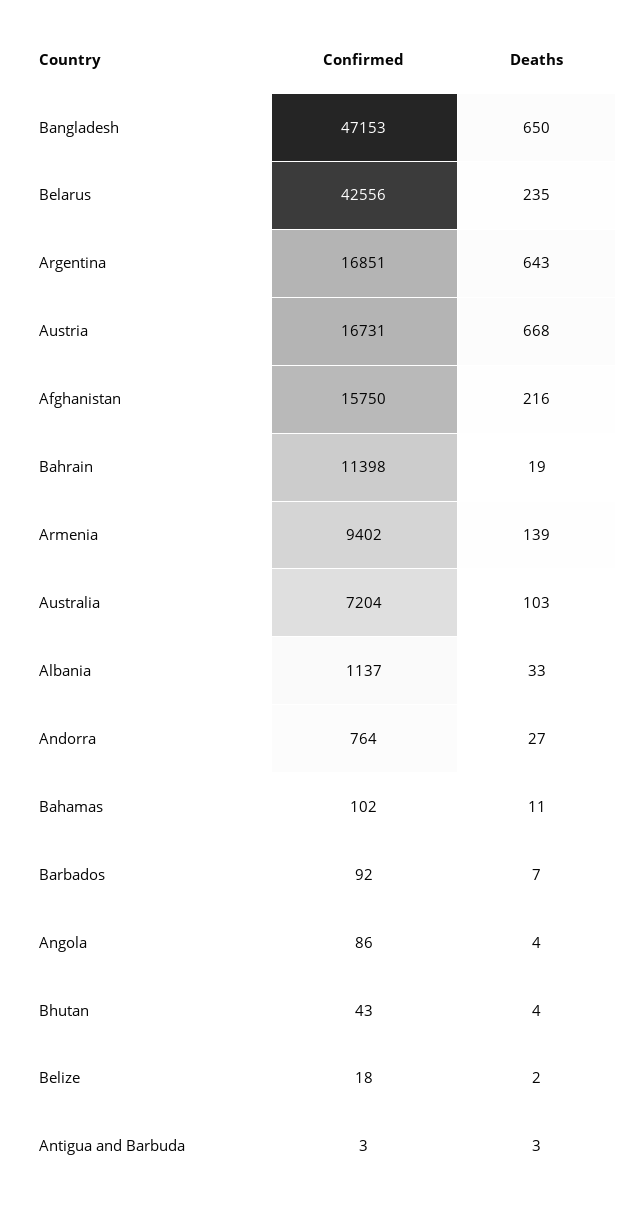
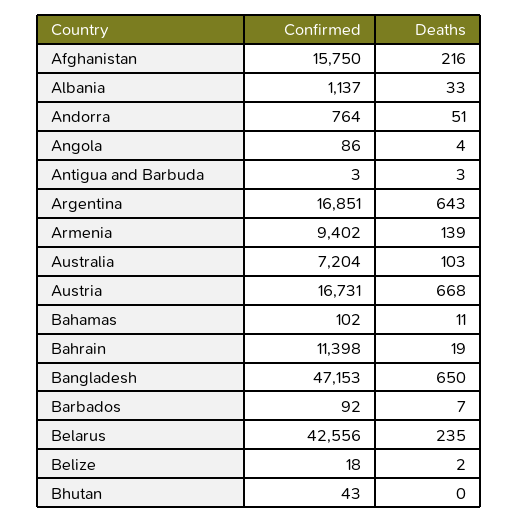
Deaths, Andorra: 27 -> 51
Deaths, Bhutan: 4 -> 0

